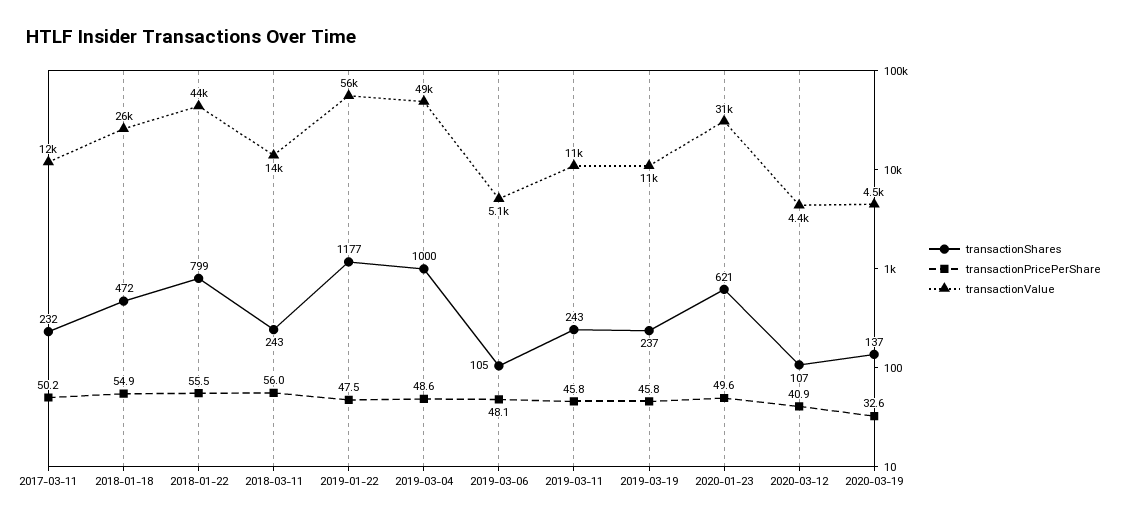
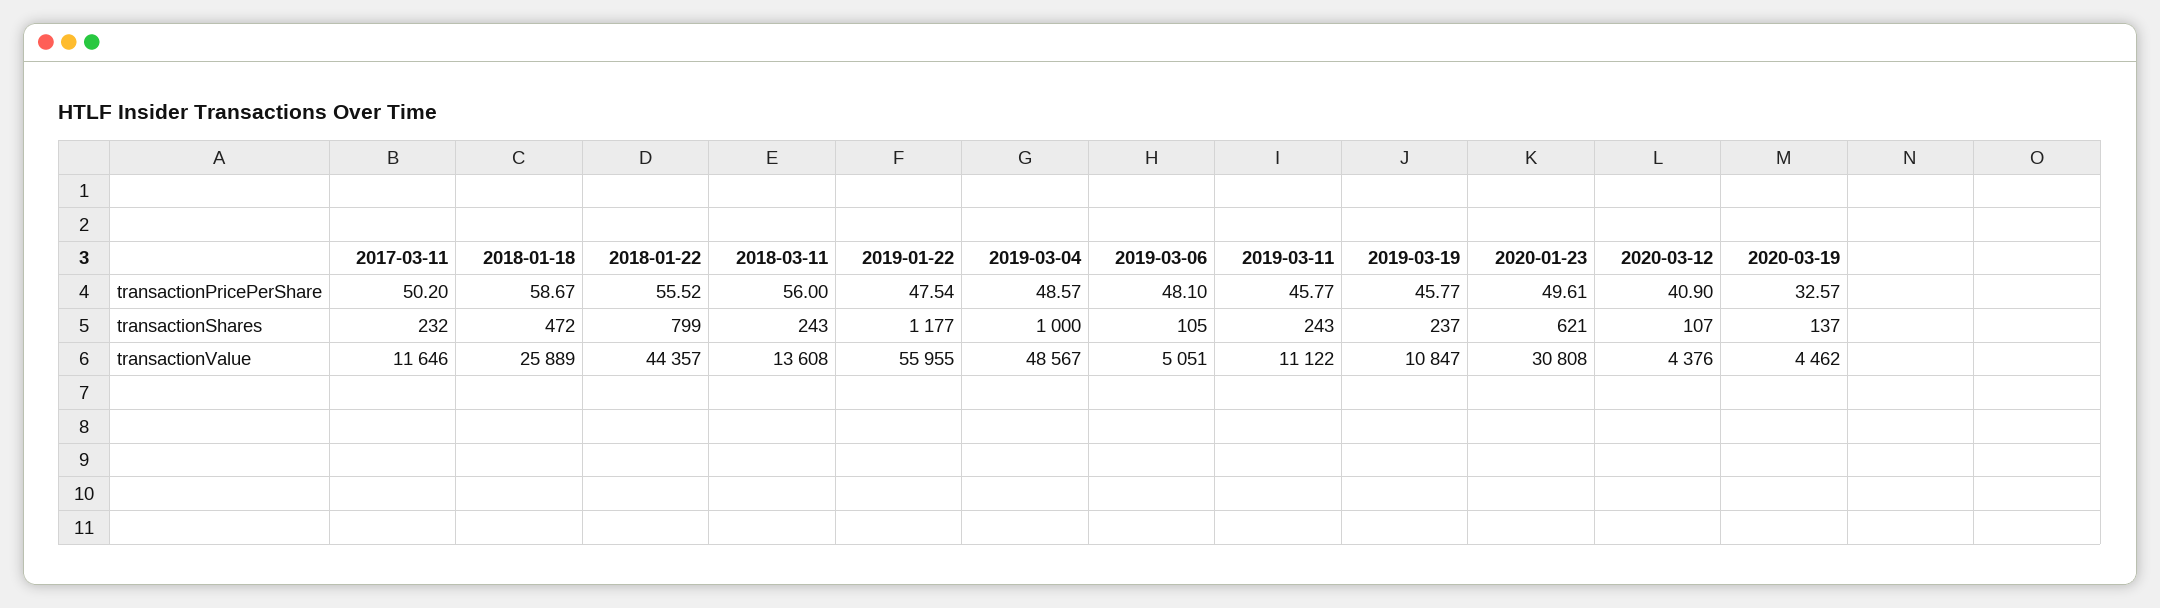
transactionPricePerShare, 2018-01-18: 54.9 -> 58.67

